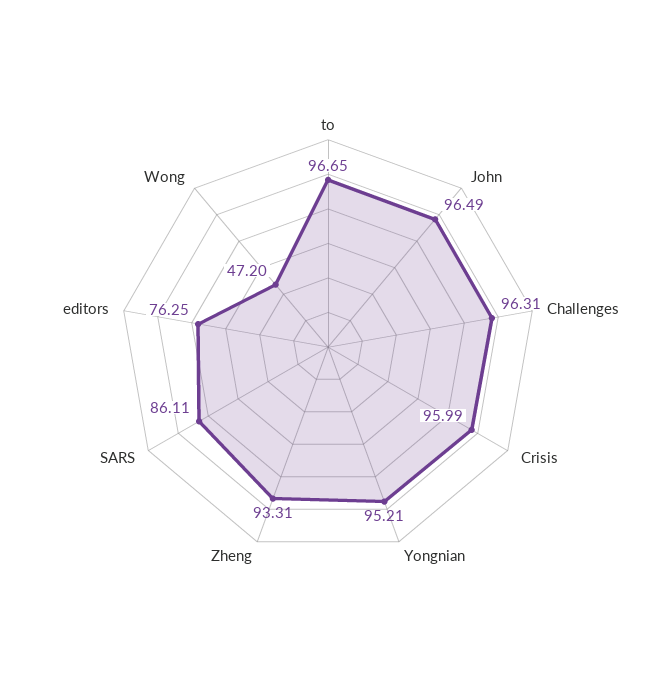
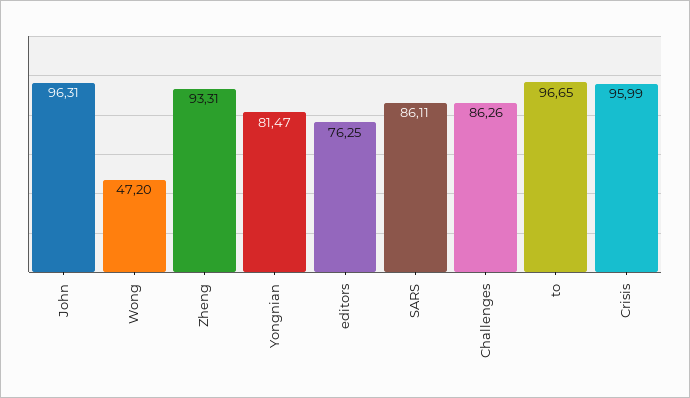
John: 96.49 -> 96.31
Challenges: 96.31 -> 86.26
Yongnian: 95.21 -> 81.47

